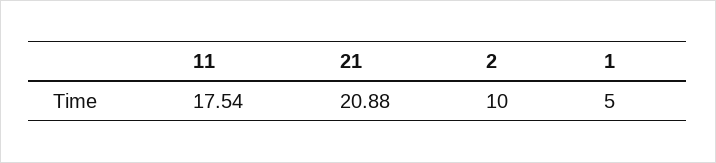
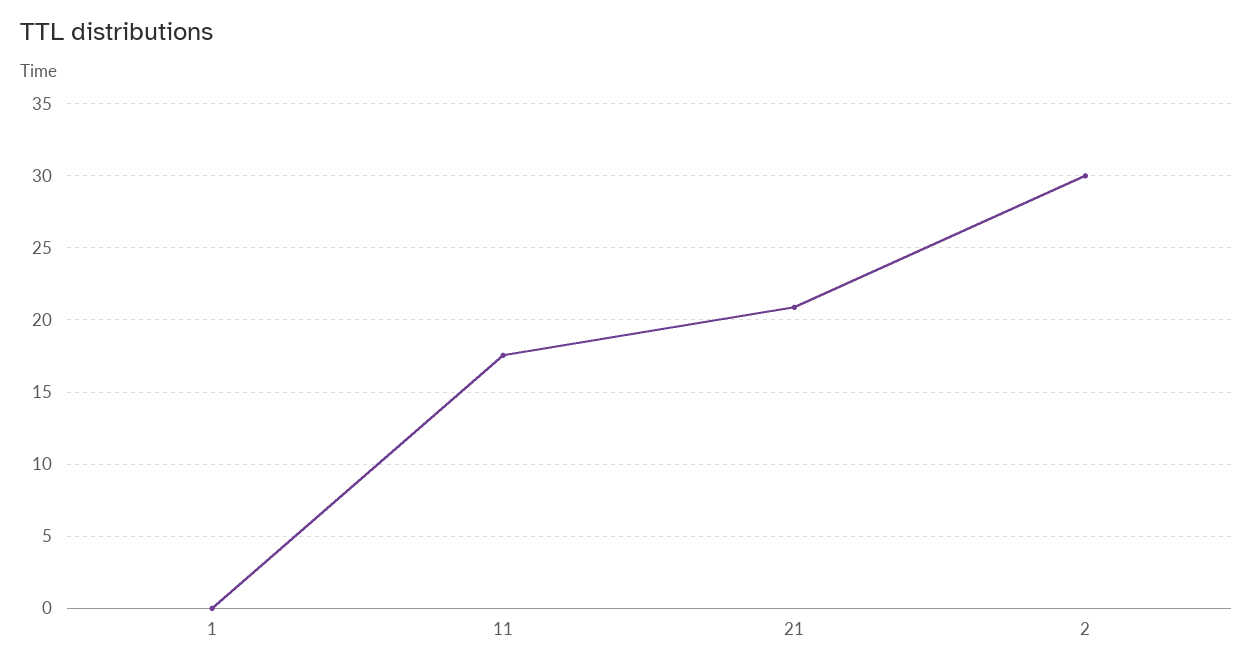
2: 10 -> 30
1: 5 -> 0

